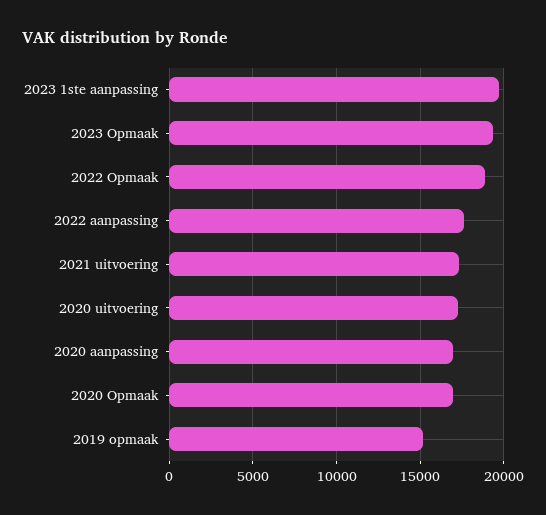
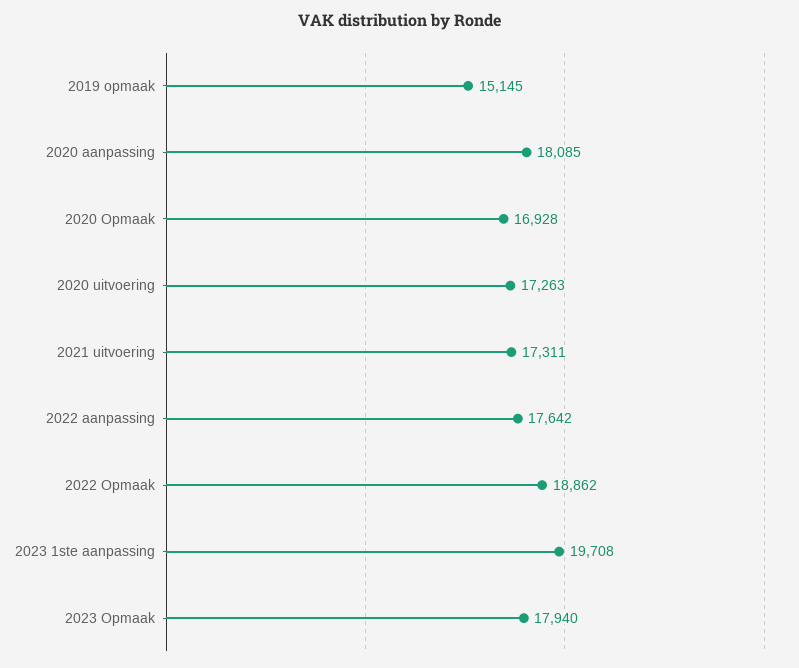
2023 Opmaak: 19500 -> 17940
2020 aanpassing: 17000 -> 18085

